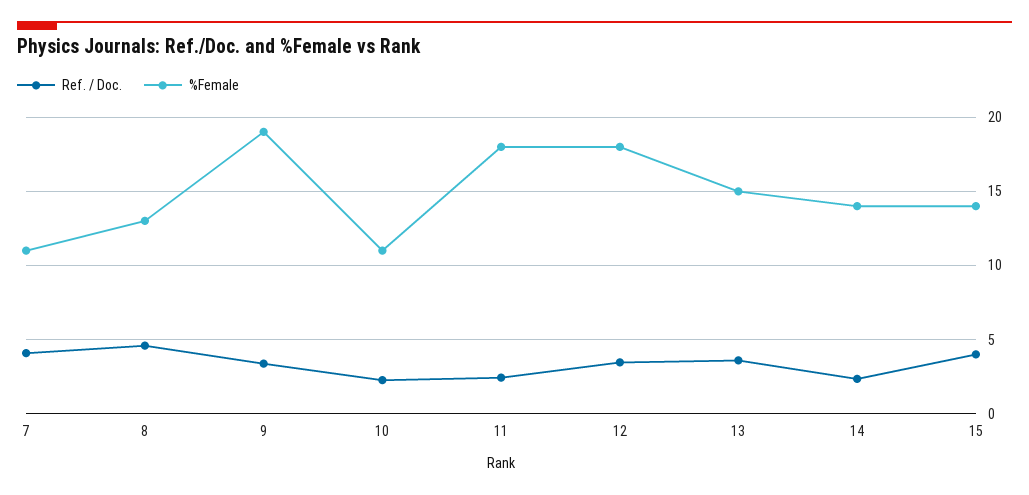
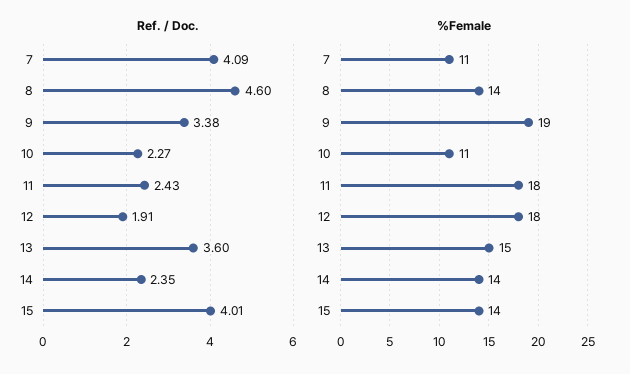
%Female, 8: 13 -> 14
Ref. / Doc., 12: 3.5 -> 1.91

